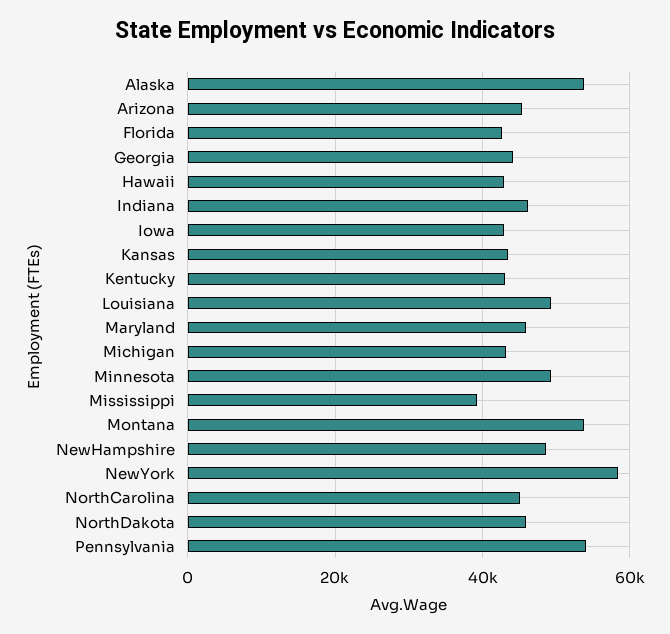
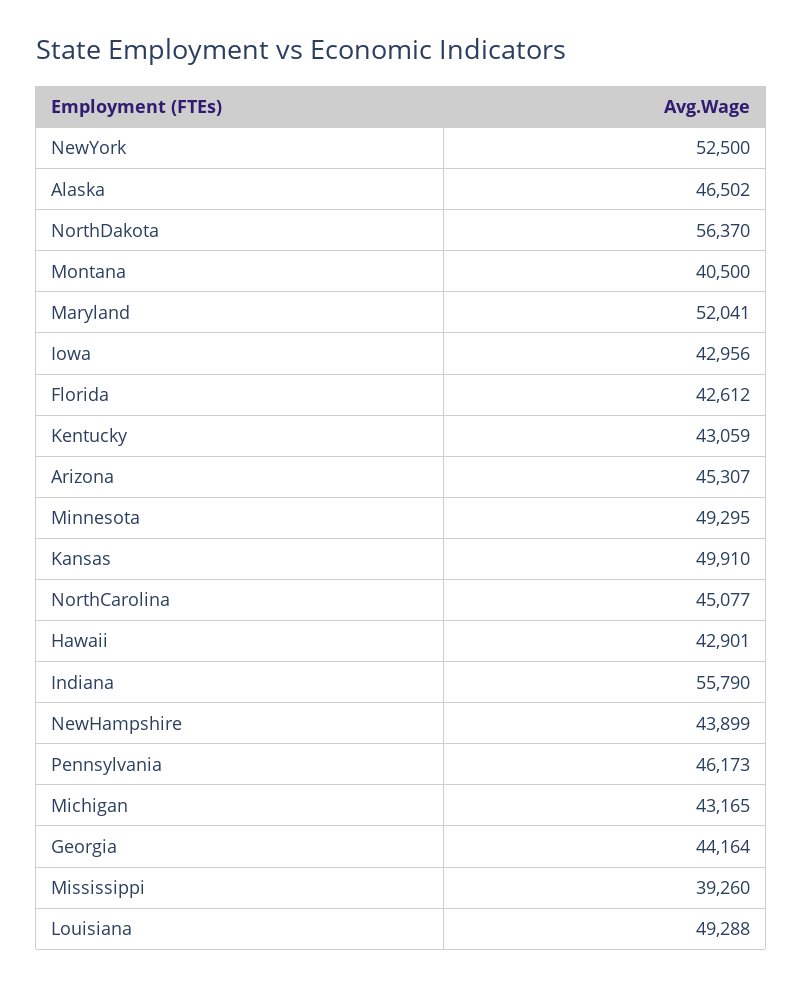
Alaska: 54000 -> 46502
Indiana: 46000 -> 55790
Kansas: 44000 -> 49910
Maryland: 46000 -> 52041
Montana: 54000 -> 40500
NewHampshire: 48000 -> 43899
NewYork: 58000 -> 52500
NorthDakota: 46000 -> 56370
Pennsylvania: 54000 -> 46173

